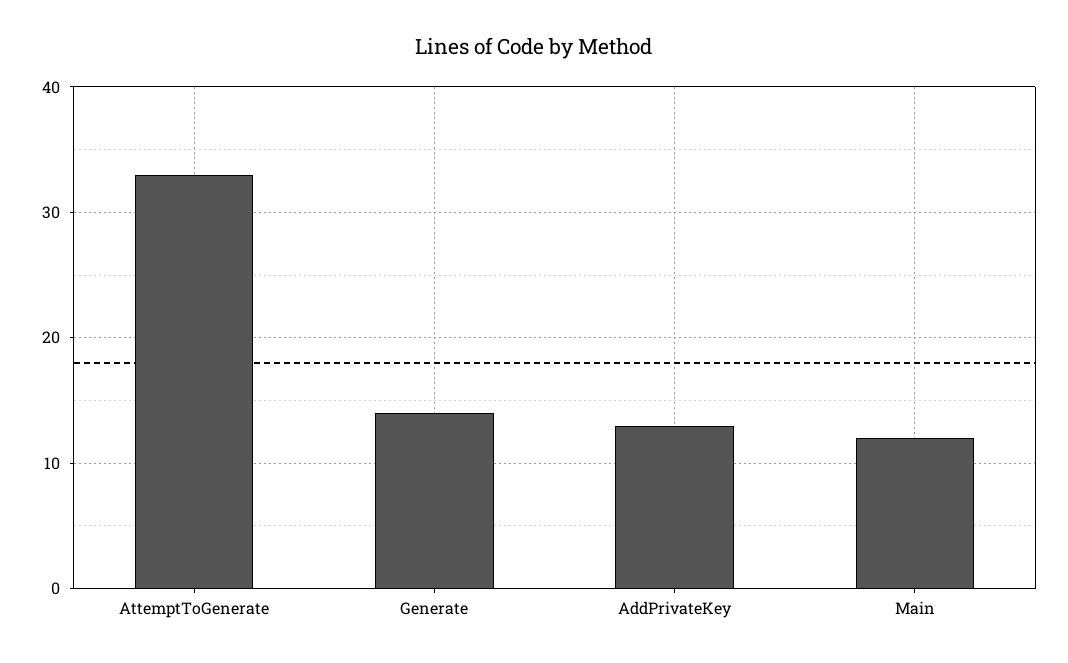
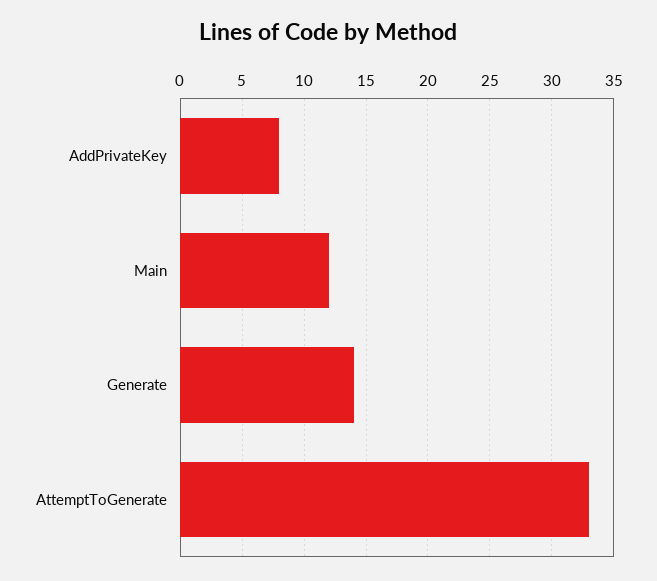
AddPrivateKey: 13 -> 8

